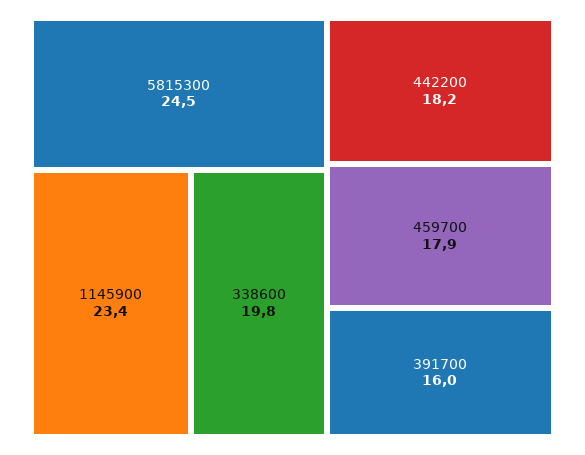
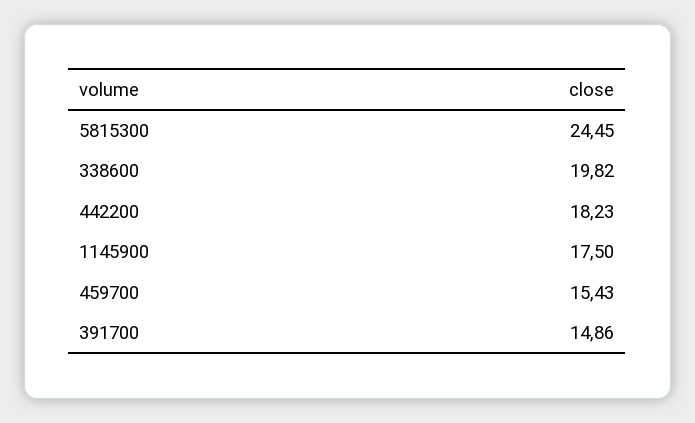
1145900: 23.4 -> 17.5
459700: 17.9 -> 15.43
391700: 16 -> 14.86

